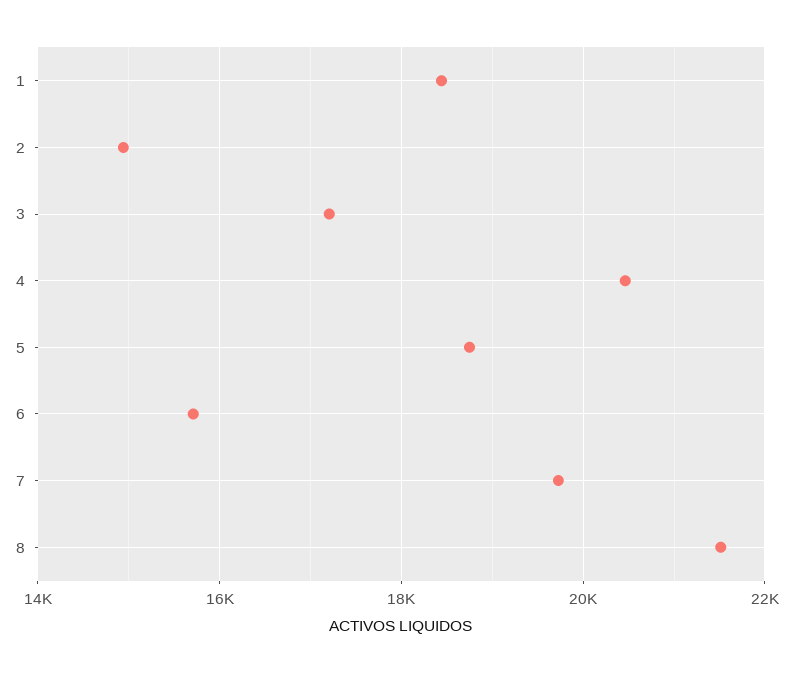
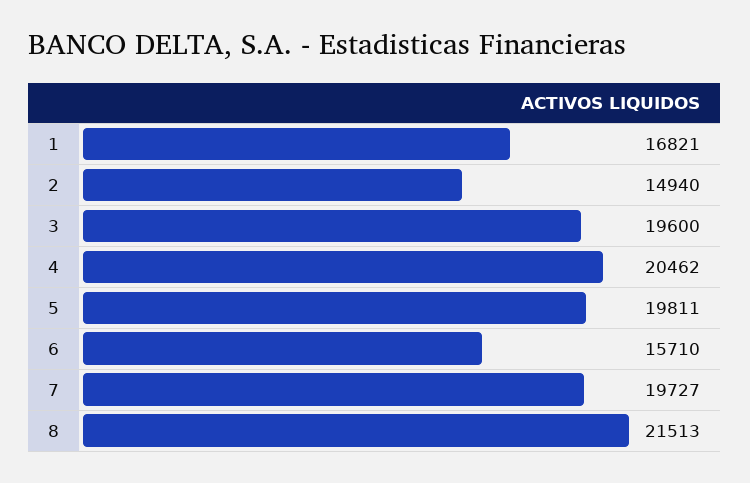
1: 18400 -> 16821
3: 17200 -> 19600
5: 18800 -> 19811

